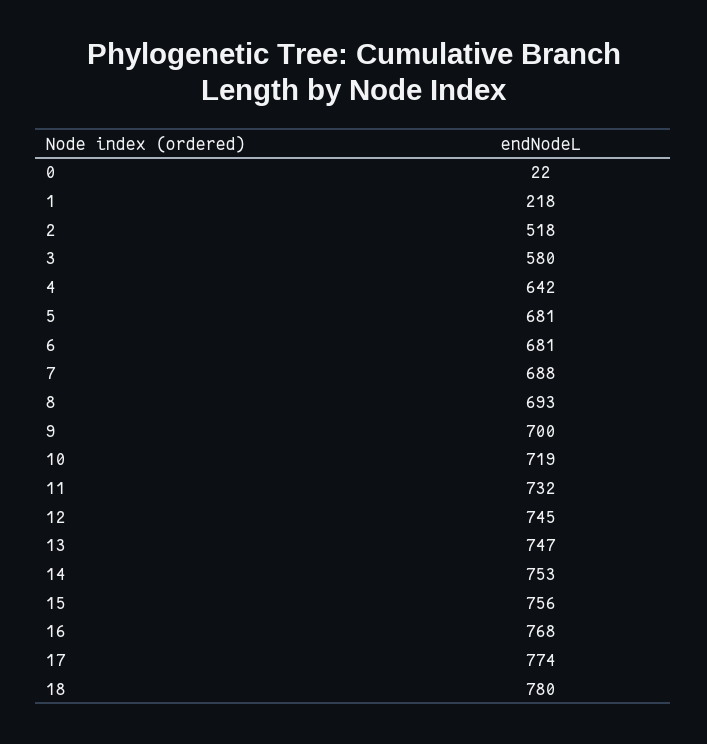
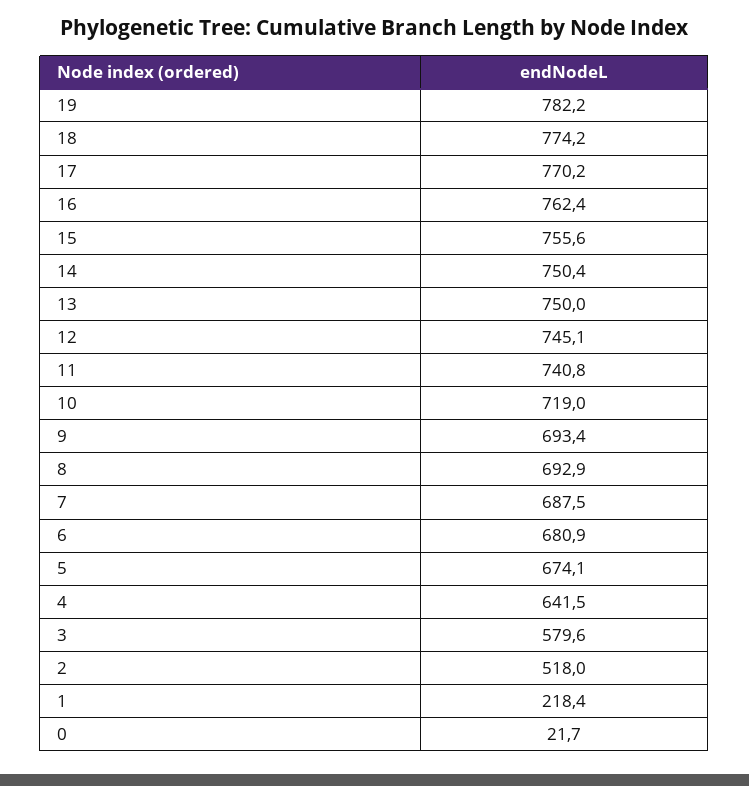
5: 681 -> 674.1
9: 700 -> 693.4
11: 732 -> 740.8
13: 747 -> 750
14: 753 -> 750.4
16: 768 -> 762.4
17: 774 -> 770.2
18: 780 -> 774.2
19: none -> 782.2

